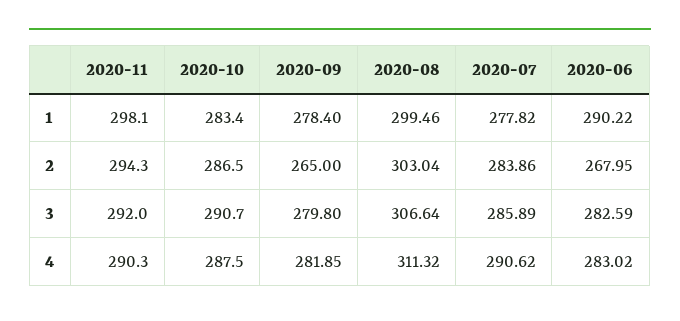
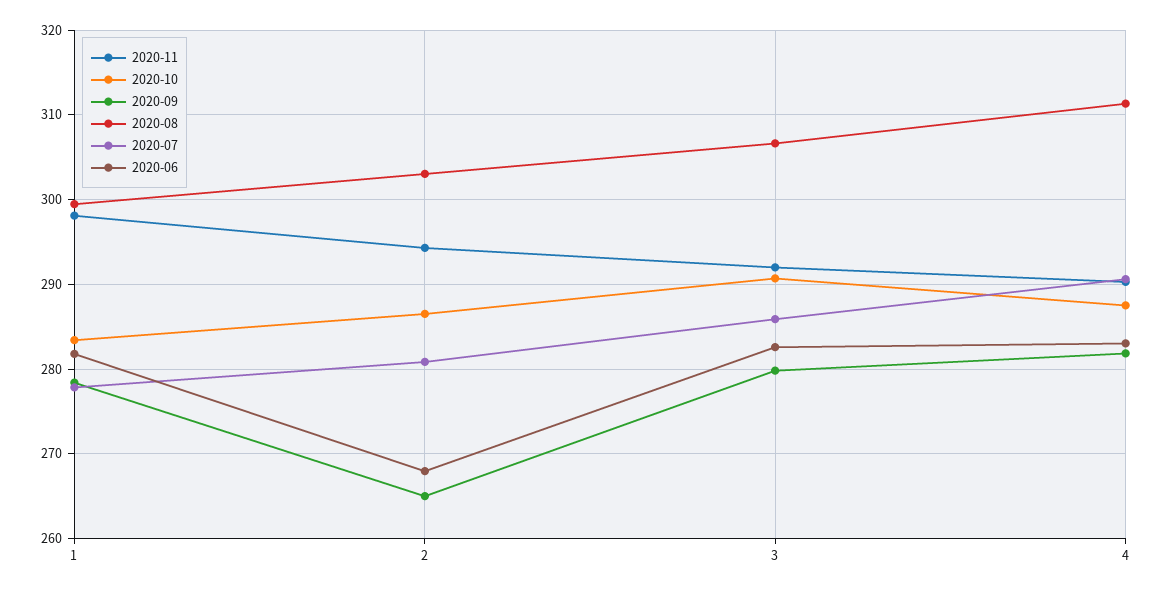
2020-06, 1: 290.22 -> 282
2020-07, 2: 283.86 -> 281

